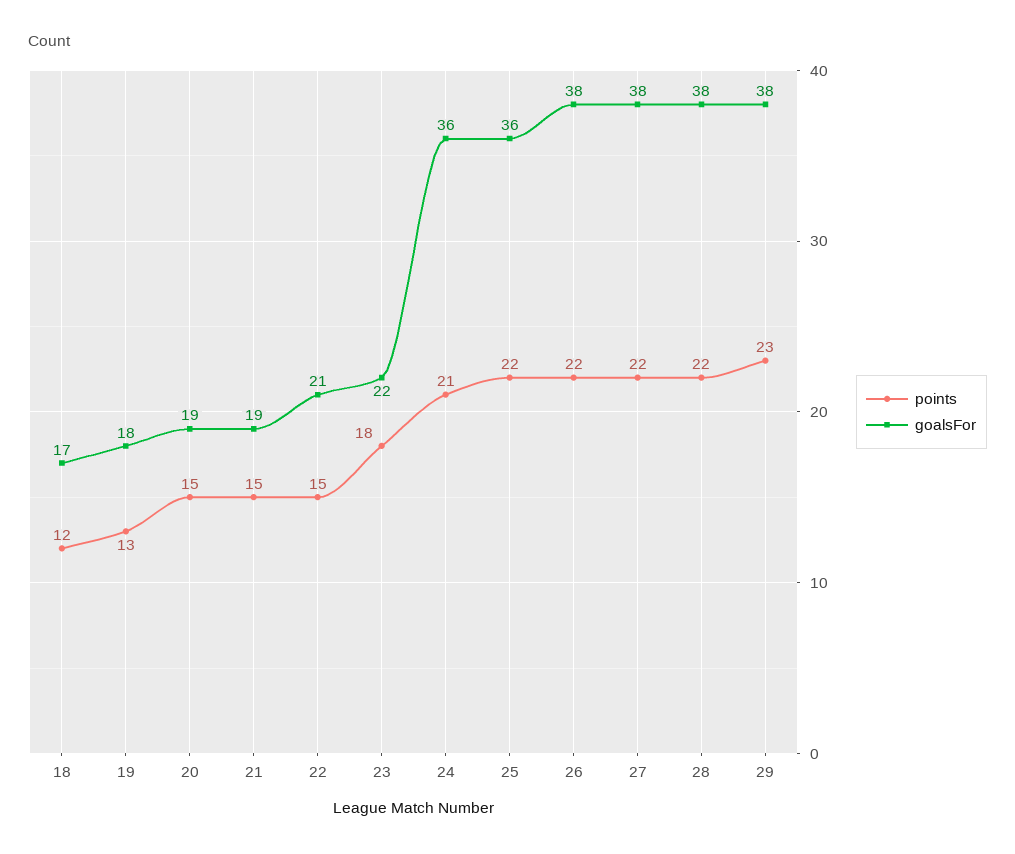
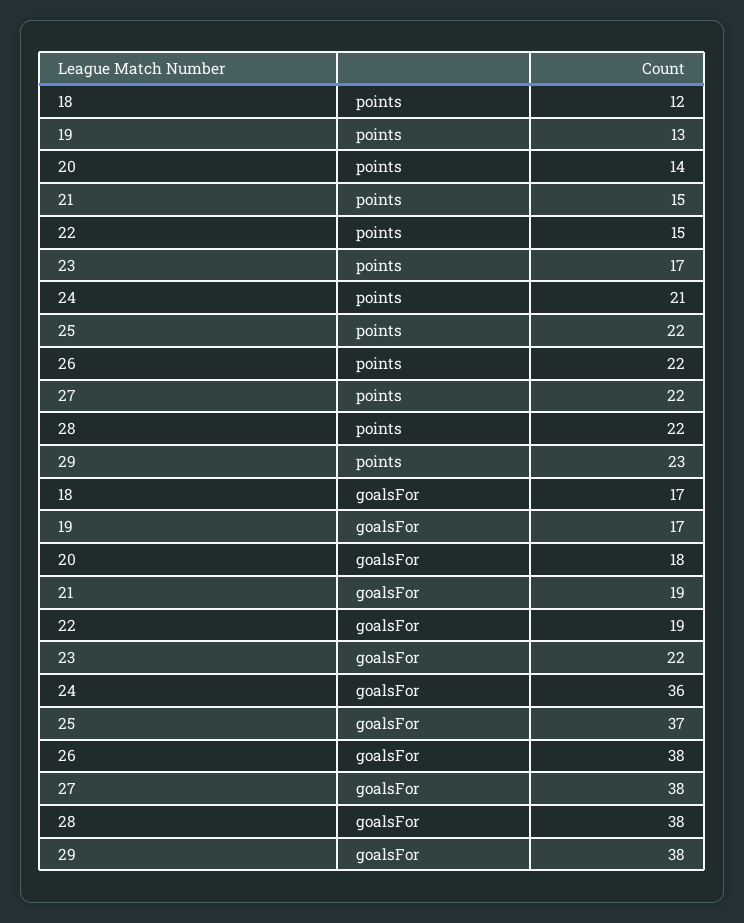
goalsFor, 19: 18 -> 17
points, 20: 15 -> 14
goalsFor, 20: 19 -> 18
goalsFor, 22: 21 -> 19
points, 23: 18 -> 17
goalsFor, 25: 36 -> 37

